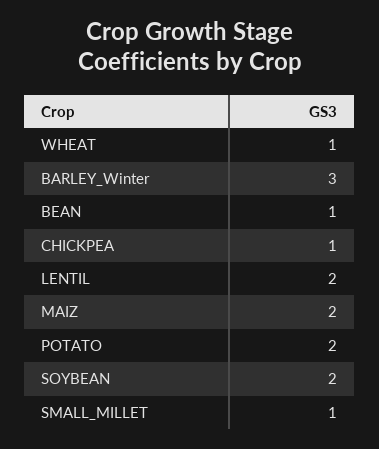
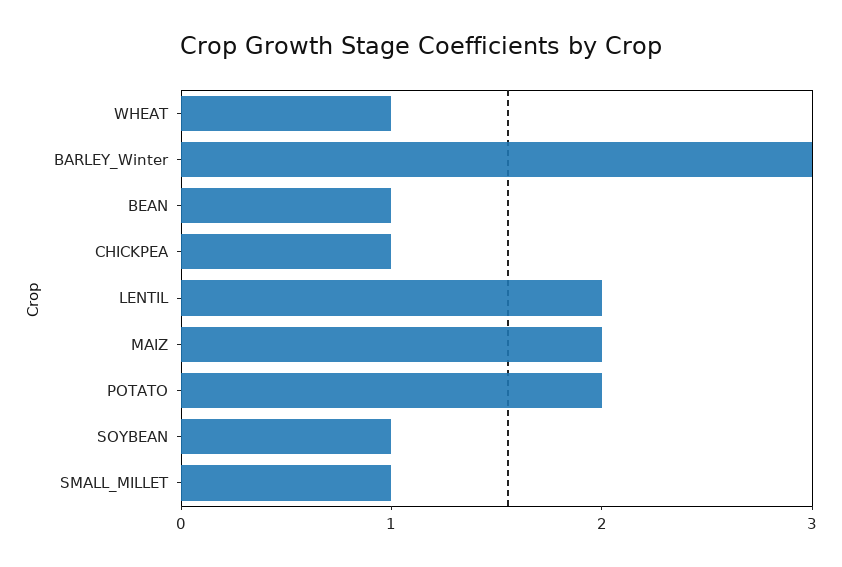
SOYBEAN: 2 -> 1

